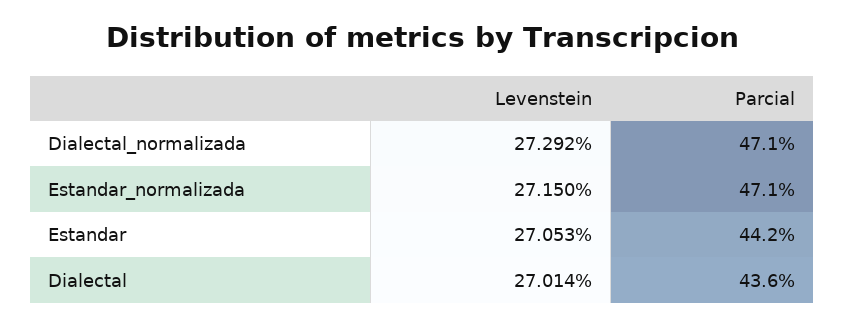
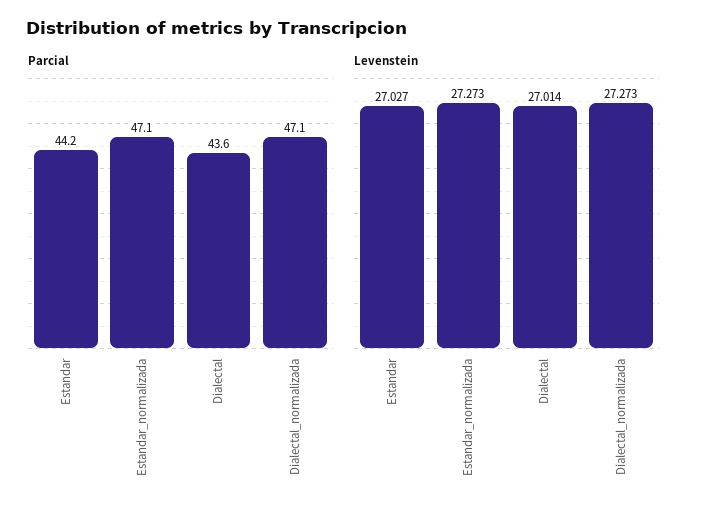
Levenstein, Dialectal_normalizada: 27.292 -> 27.273
Levenstein, Estandar_normalizada: 27.15 -> 27.273
Levenstein, Estandar: 27.053 -> 27.027

